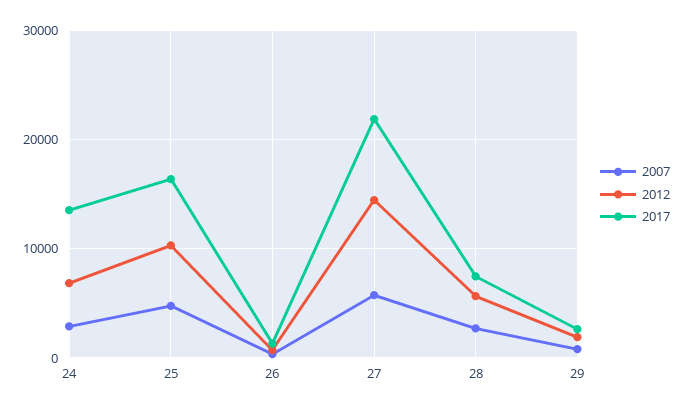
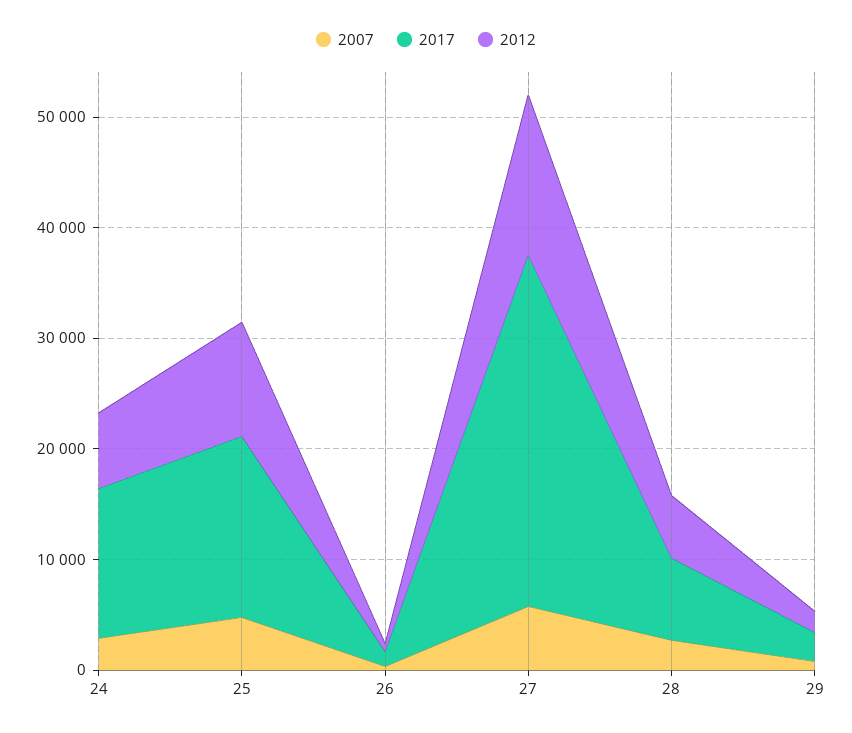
2017, 27: 22000 -> 32000

